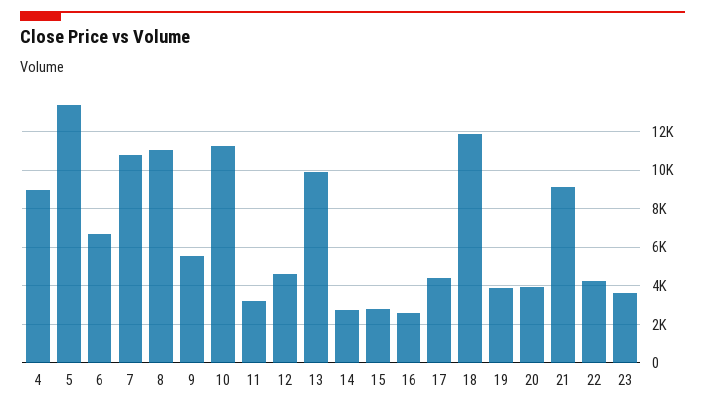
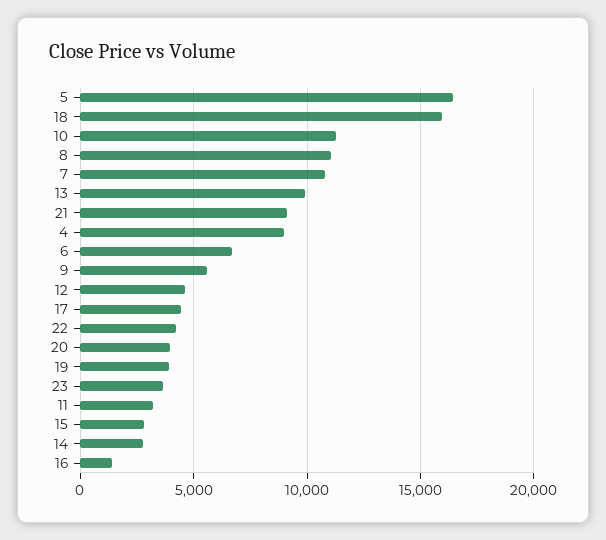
5: 13500 -> 16500
16: 2500 -> 1500
18: 12000 -> 16000

